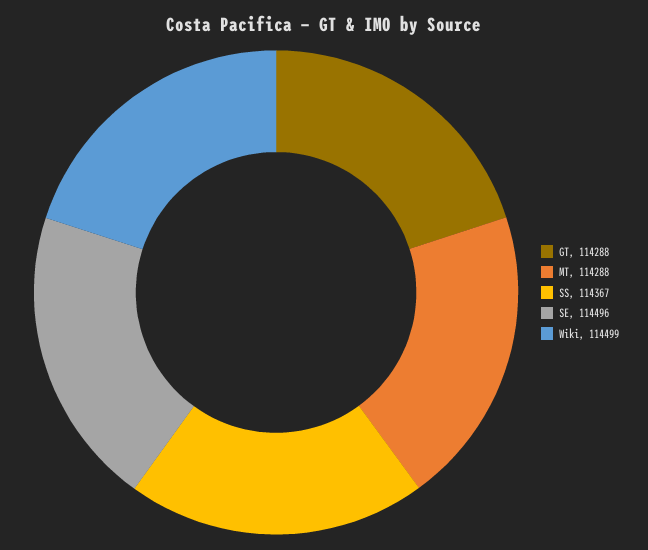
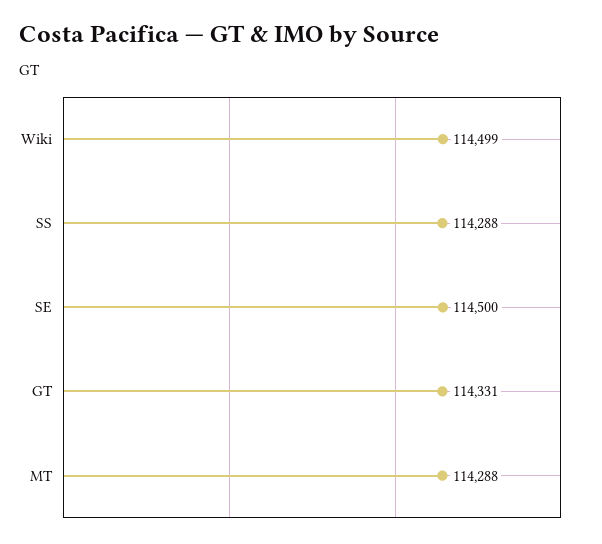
GT: 114288 -> 114331
SS: 114367 -> 114288
SE: 114496 -> 114500

